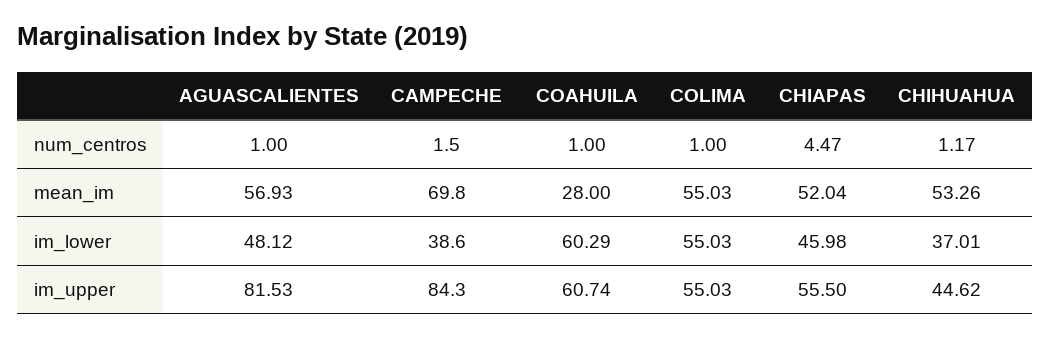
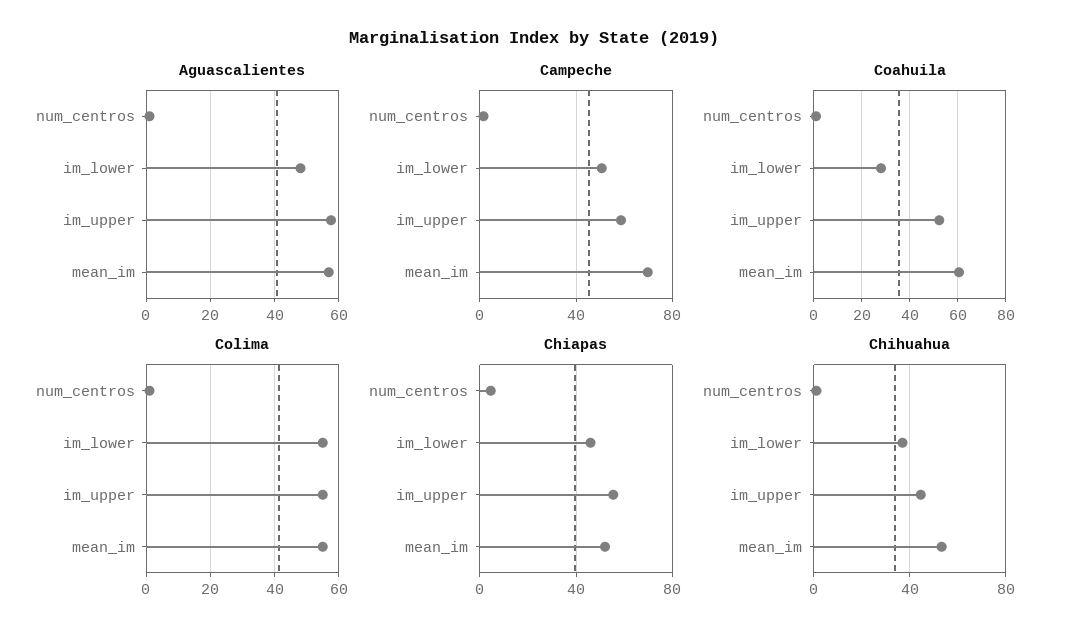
COAHUILA, mean_im: 28 -> 60
CAMPECHE, im_lower: 38.6 -> 50
COAHUILA, im_lower: 60.29 -> 27.5
AGUASCALIENTES, im_upper: 81.53 -> 58
CAMPECHE, im_upper: 84.3 -> 60
COAHUILA, im_upper: 60.74 -> 52.5

